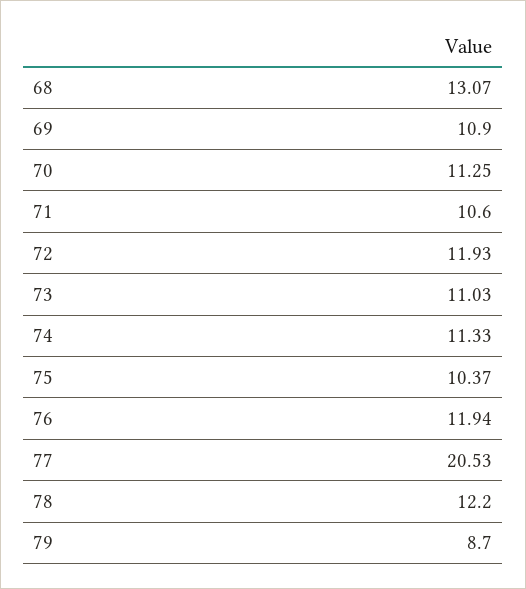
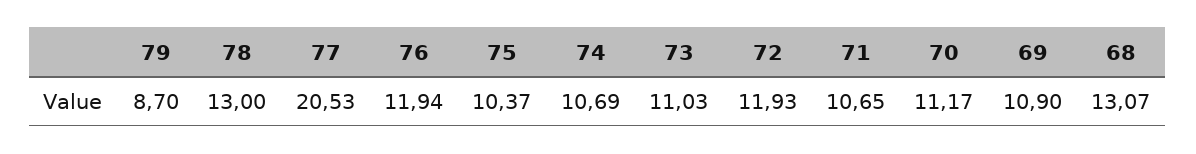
70: 11.25 -> 11.17
71: 10.6 -> 10.65
74: 11.33 -> 10.69
78: 12.2 -> 13

